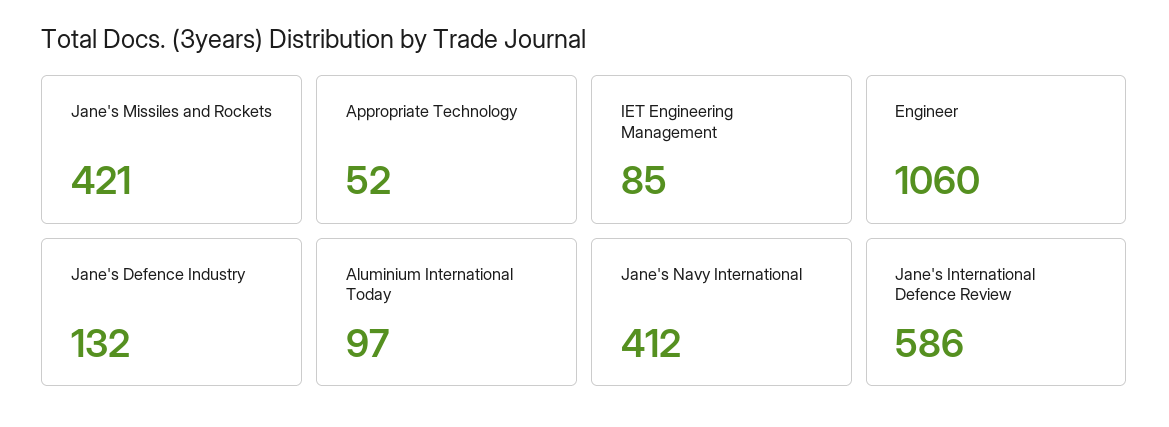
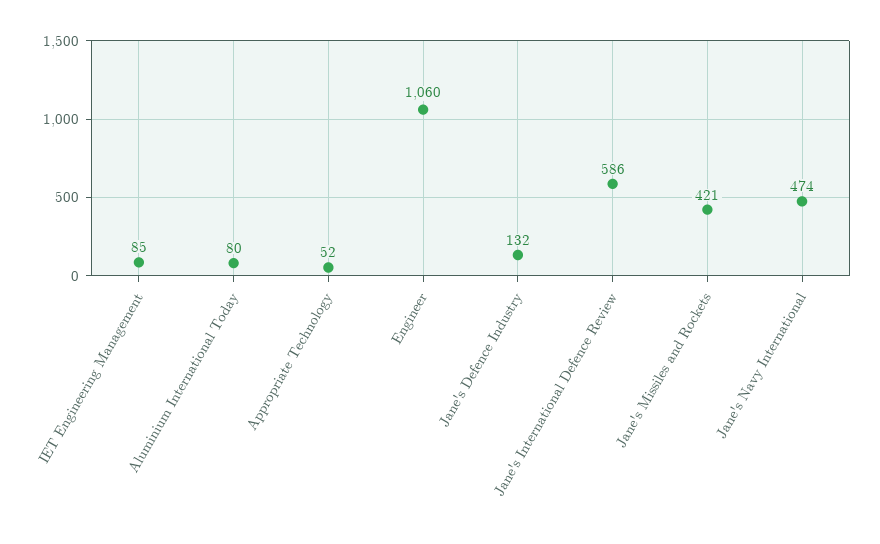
Aluminium International Today: 97 -> 80
Jane's Navy International: 412 -> 474

